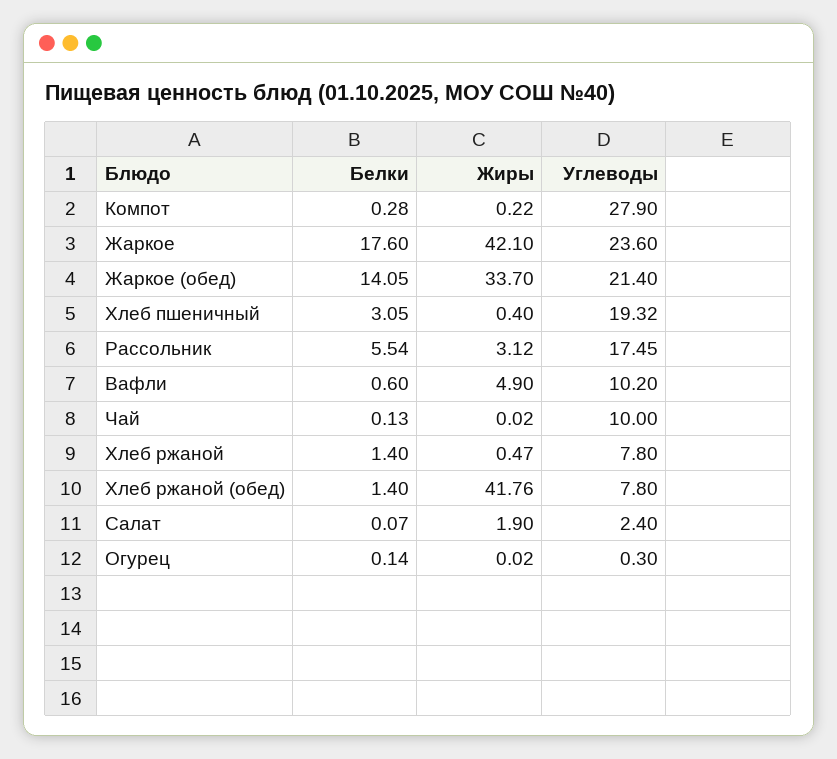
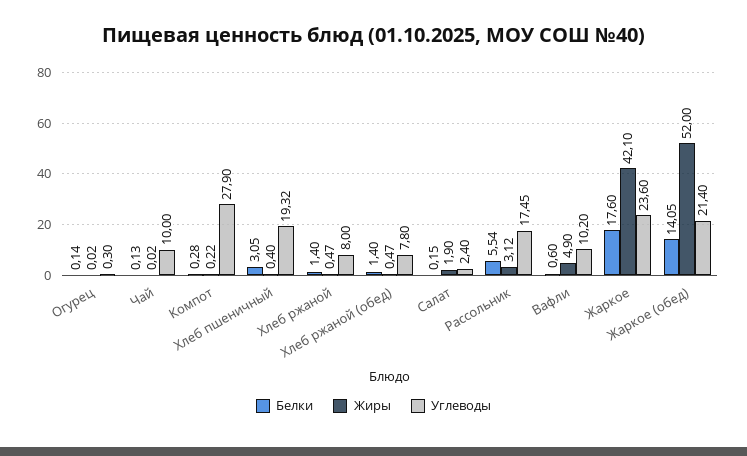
Жиры, Жаркое (обед): 33.7 -> 52
Углеводы, Хлеб ржаной: 7.8 -> 8
Жиры, Хлеб ржаной (обед): 41.76 -> 0.47
Белки, Салат: 0.07 -> 0.15

